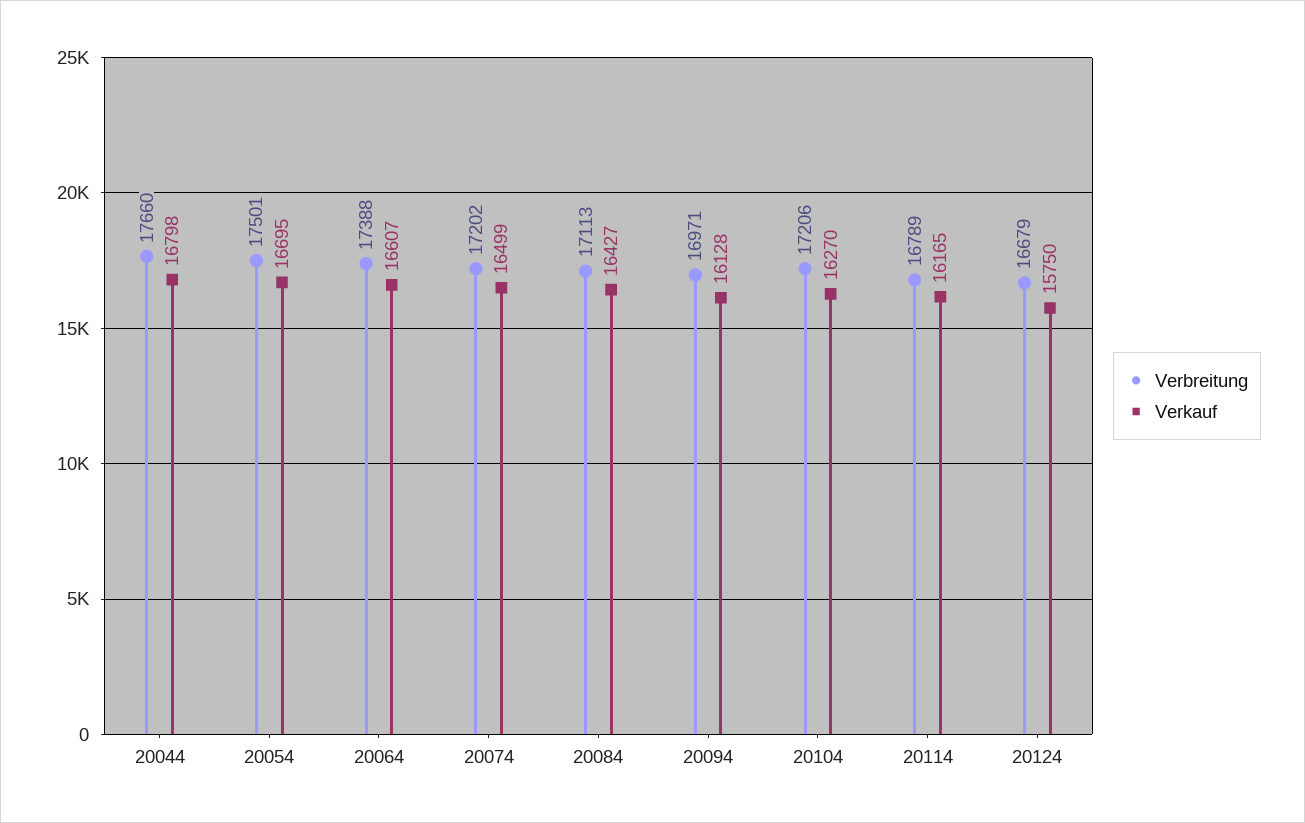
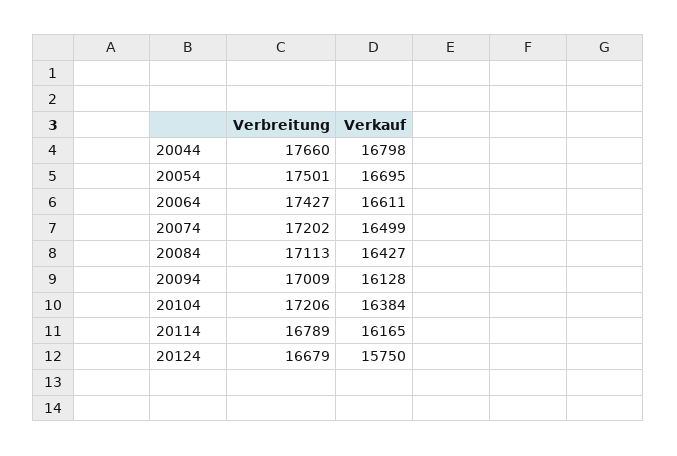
Verbreitung, 20064: 17388 -> 17427
Verkauf, 20064: 16607 -> 16611
Verbreitung, 20094: 16971 -> 17009
Verkauf, 20104: 16270 -> 16384

